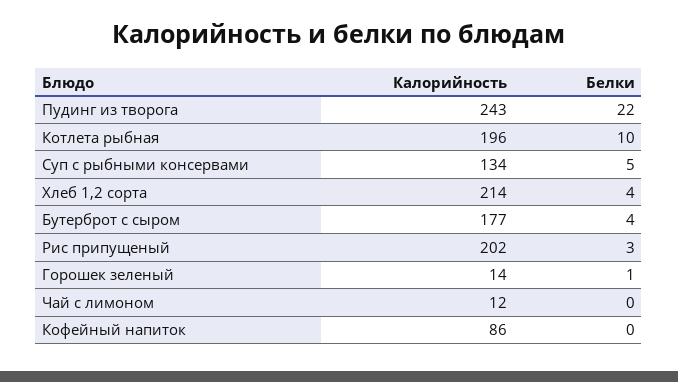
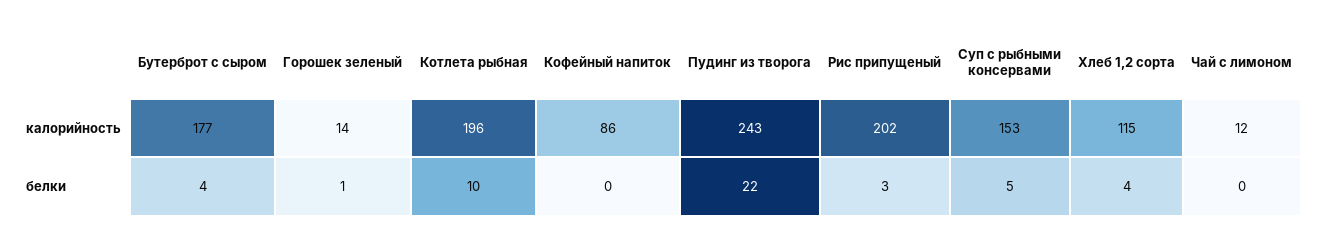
Калорийность, Суп с рыбными консервами: 134 -> 153
Калорийность, Хлеб 1,2 сорта: 214 -> 115

